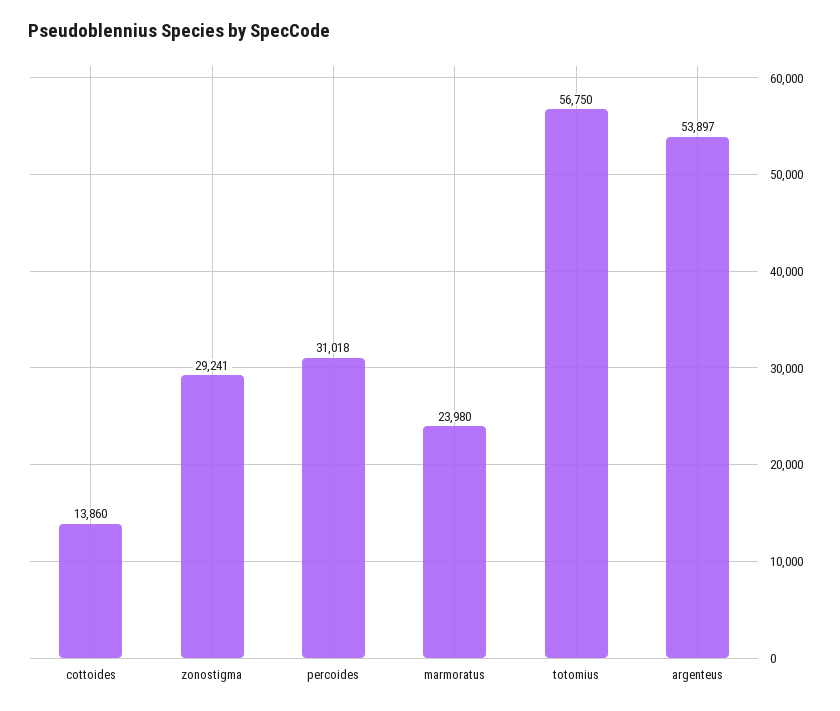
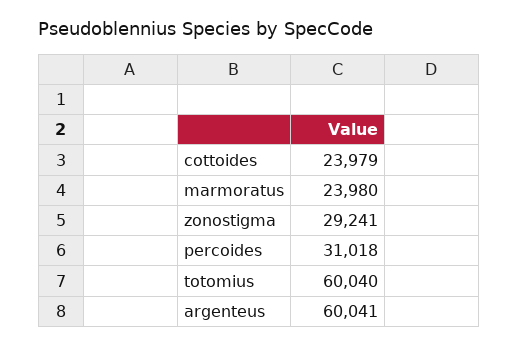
cottoides: 13860 -> 23979
totomius: 56750 -> 60040
argenteus: 53897 -> 60041

